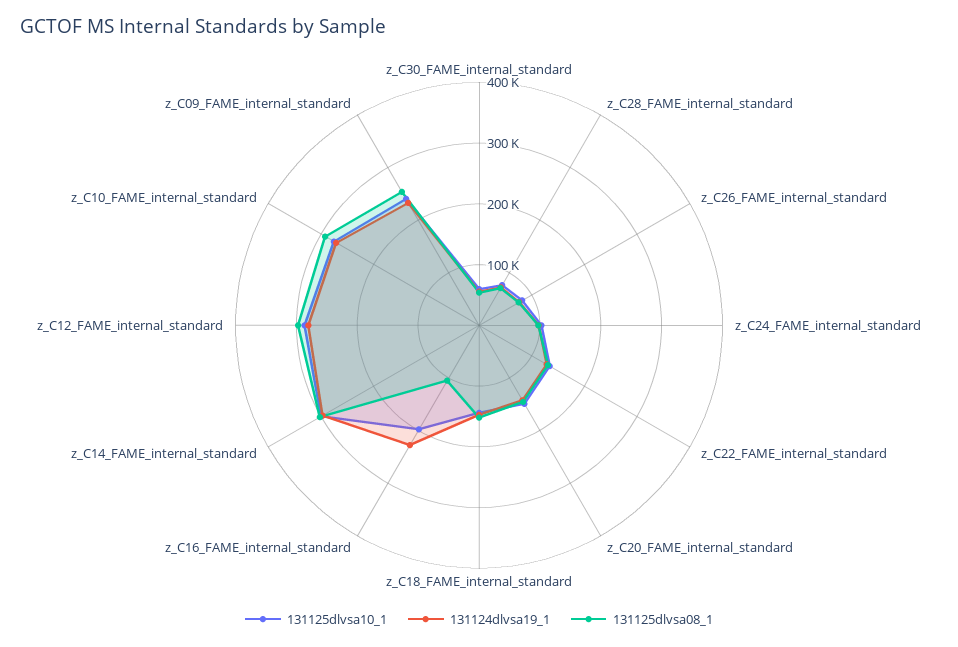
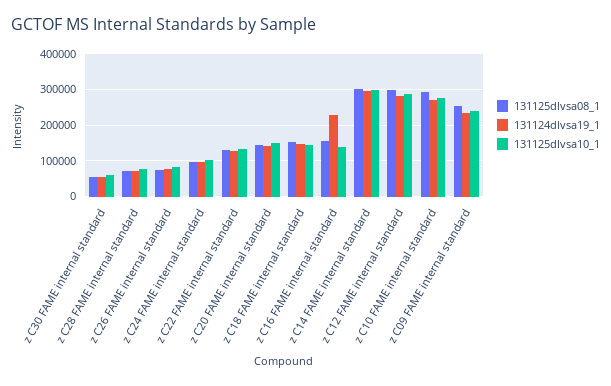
131125dlvsa10_1, z_C16_FAME_internal_standard: 200000 -> 140000
131125dlvsa08_1, z_C16_FAME_internal_standard: 100000 -> 160000

